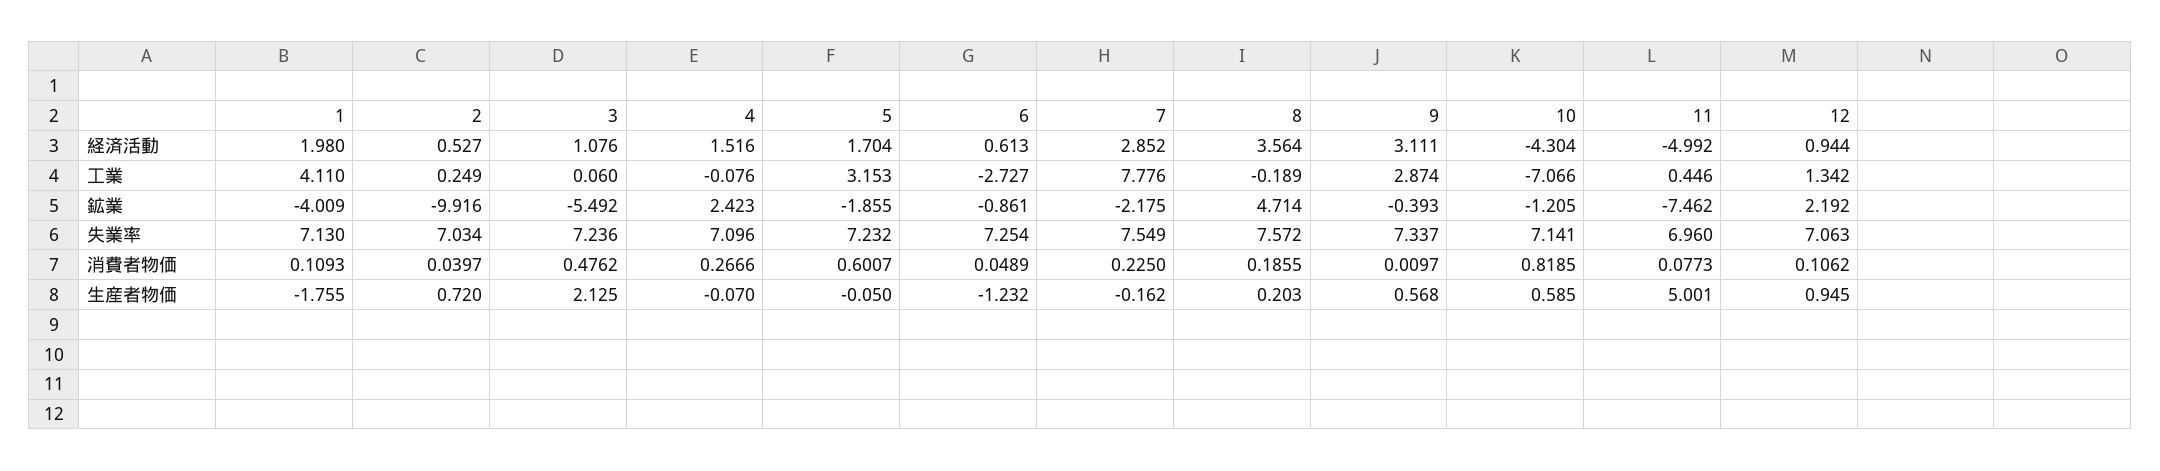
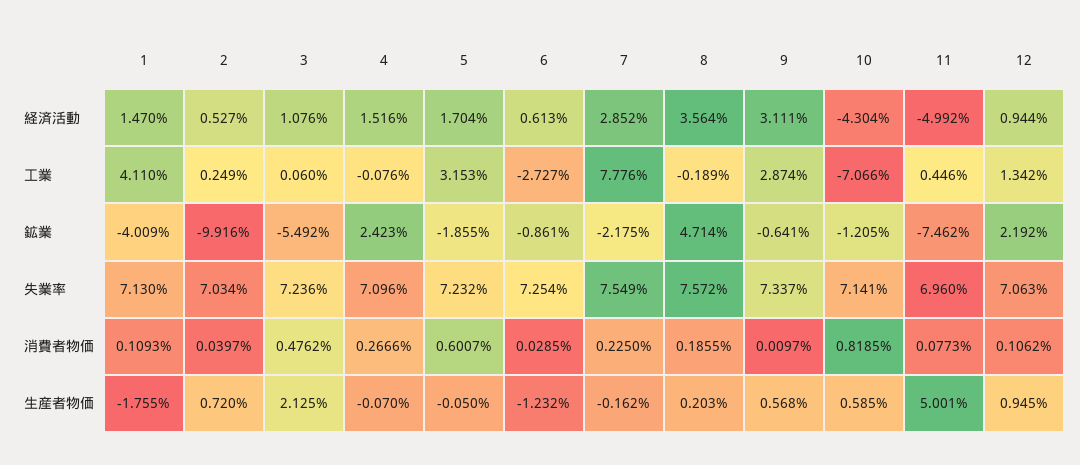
1, 経済活動: 1.98 -> 1.47
9, 鉱業: -0.393 -> -0.641
6, 消費者物価: 0.0489 -> 0.0285

